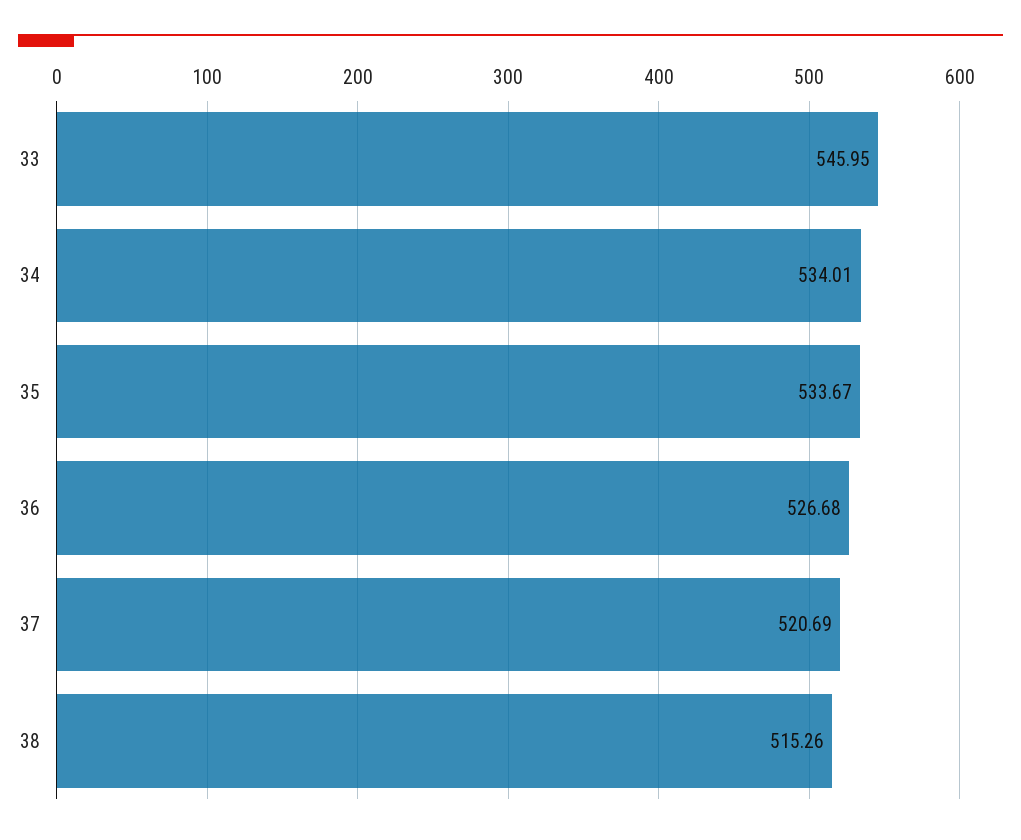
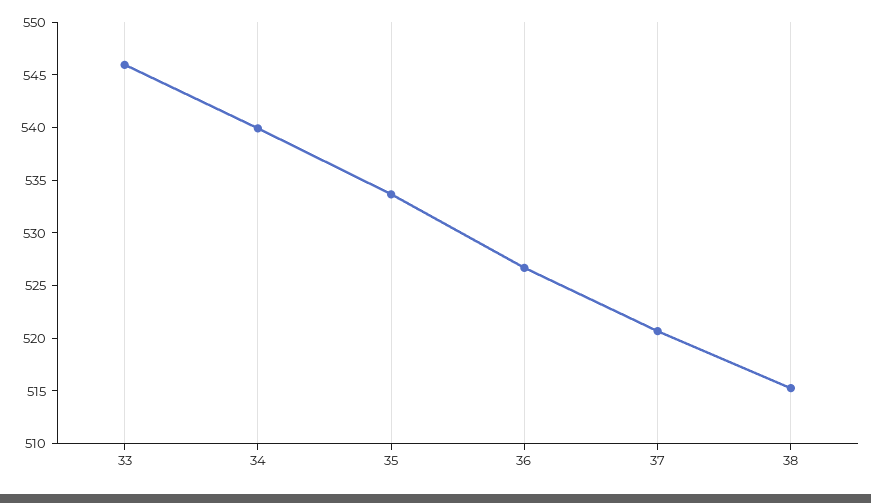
34: 534.01 -> 540

